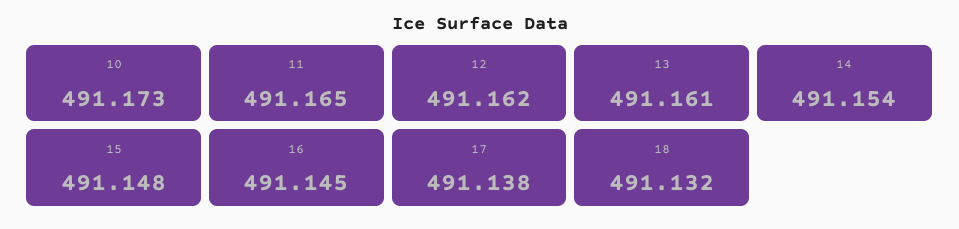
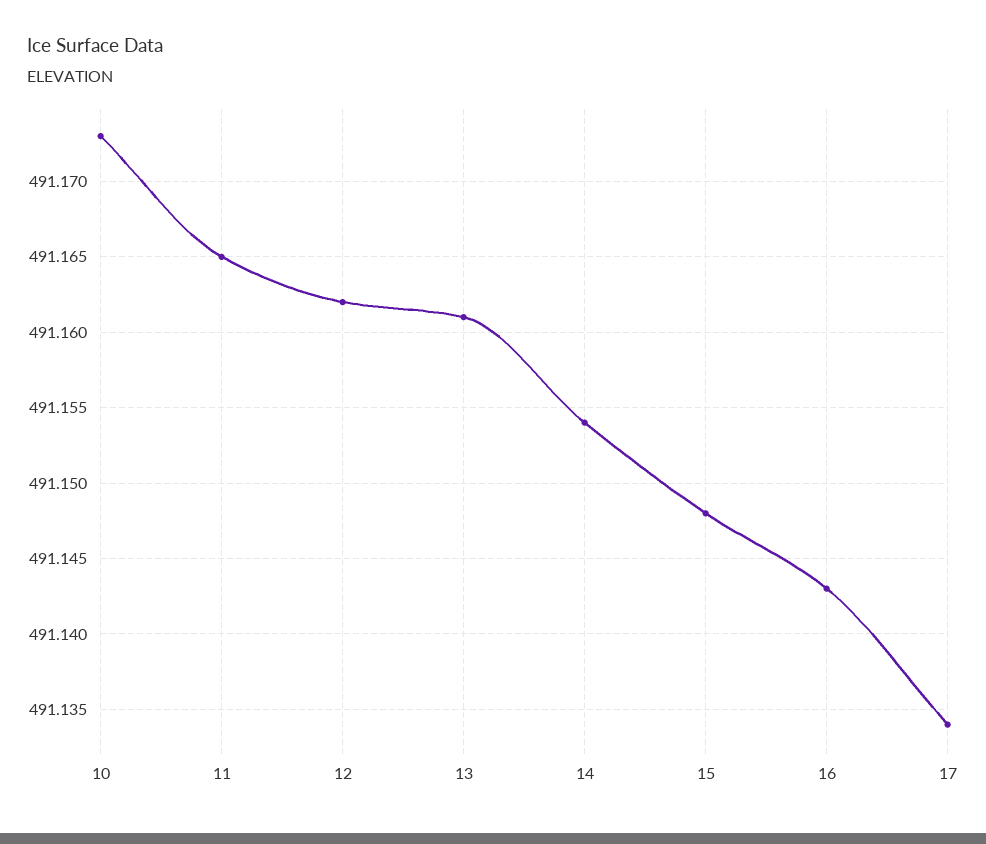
16: 491.145 -> 491.143
17: 491.138 -> 491.134
18: 491.132 -> none

